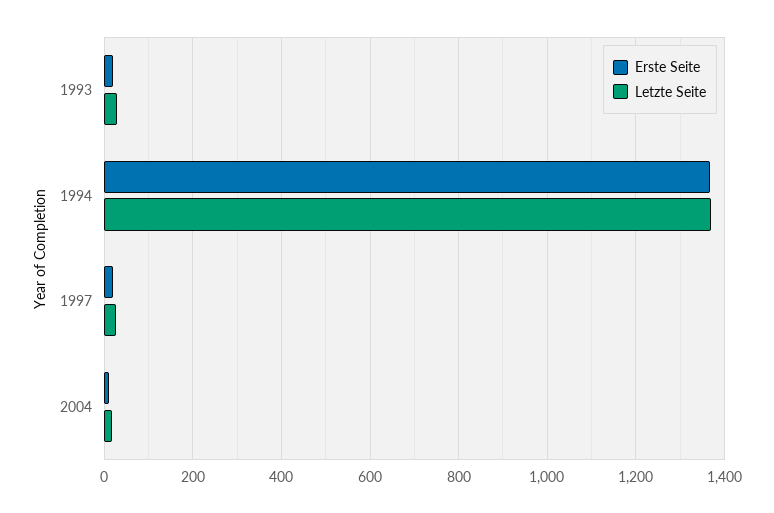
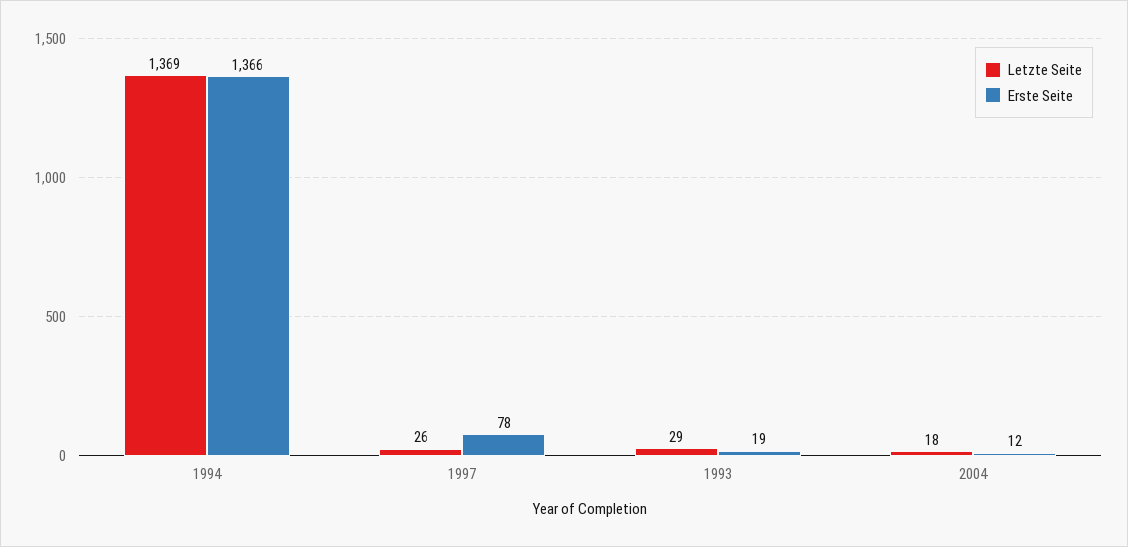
Erste Seite, 1997: 20 -> 78

